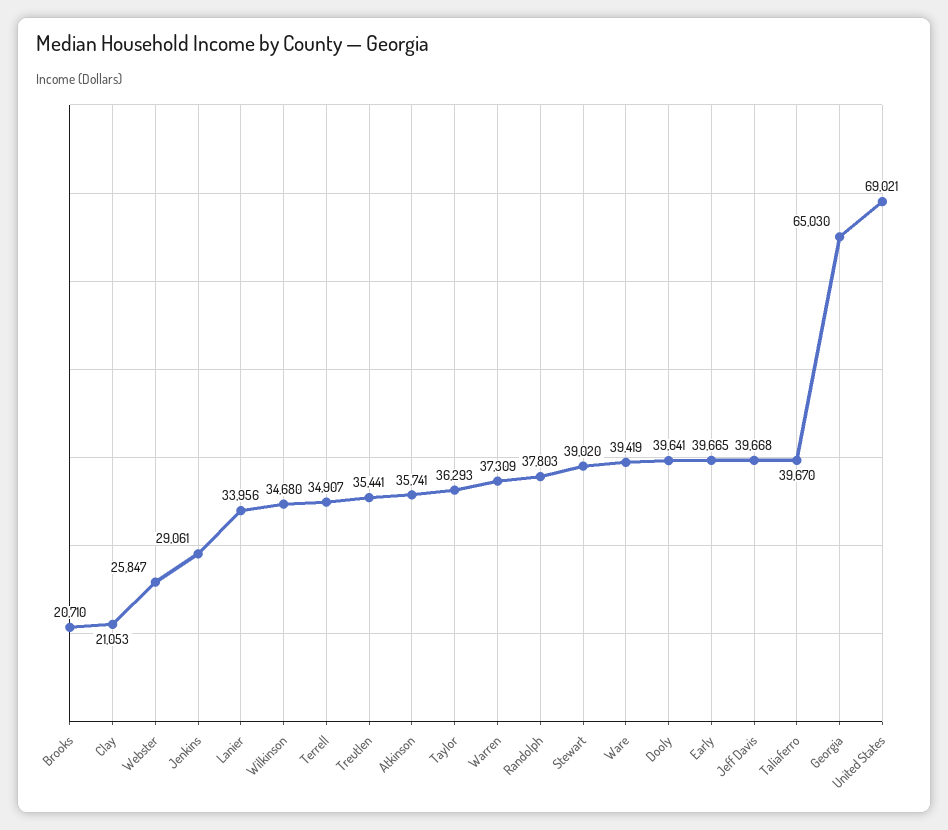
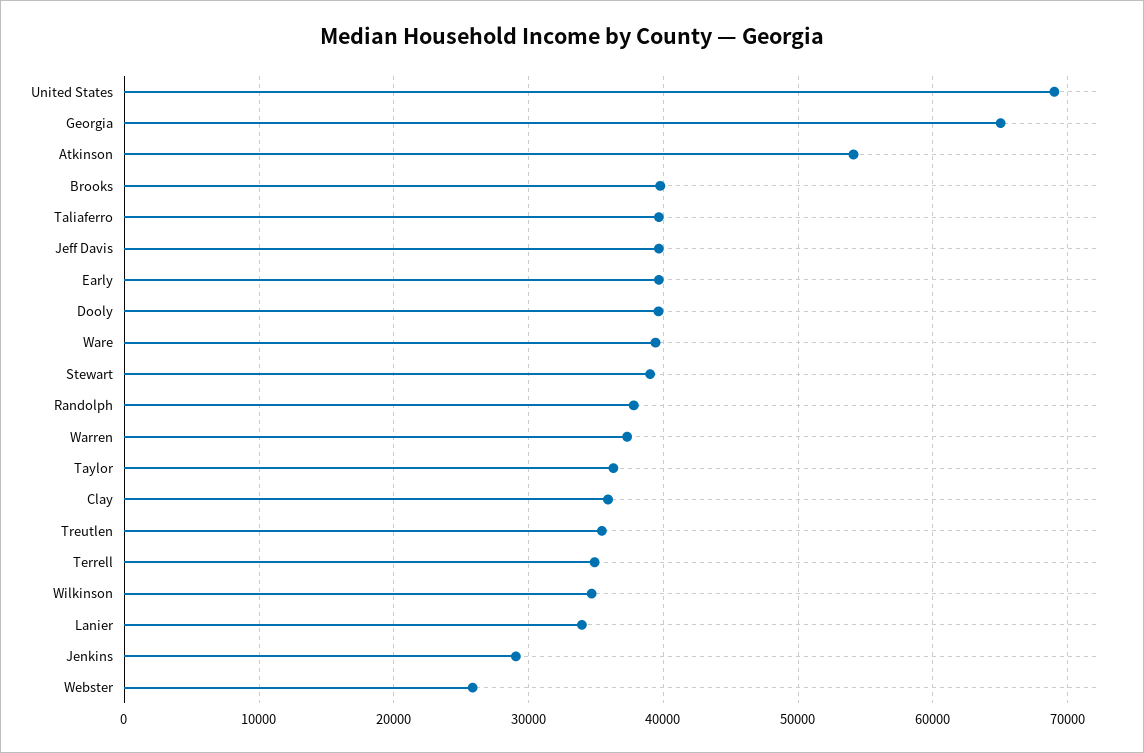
Brooks: 20710 -> 40000
Clay: 21053 -> 36000
Atkinson: 35741 -> 54000

